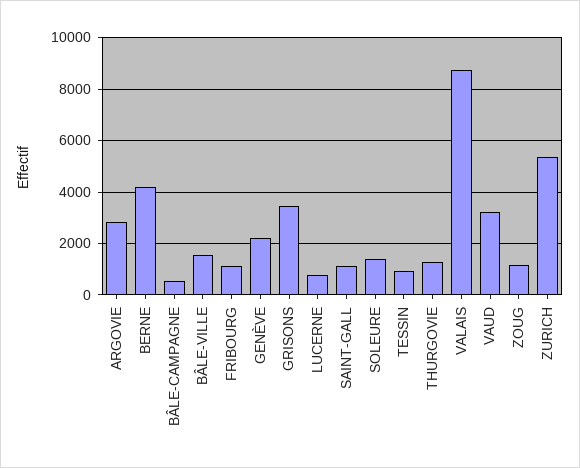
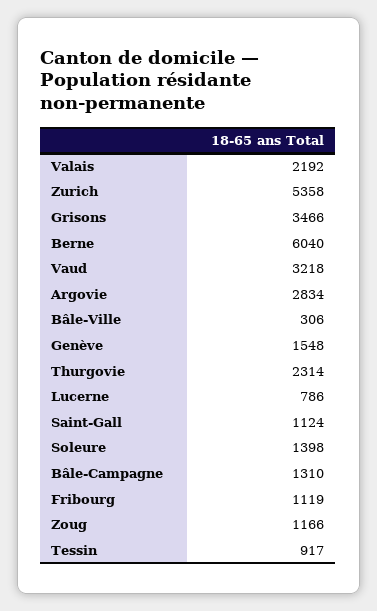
BERNE: 4250 -> 6040
BÂLE-CAMPAGNE: 500 -> 1310
BÂLE-VILLE: 1500 -> 306
GENÈVE: 2250 -> 1548
THURGOVIE: 1250 -> 2314
VALAIS: 8750 -> 2192

